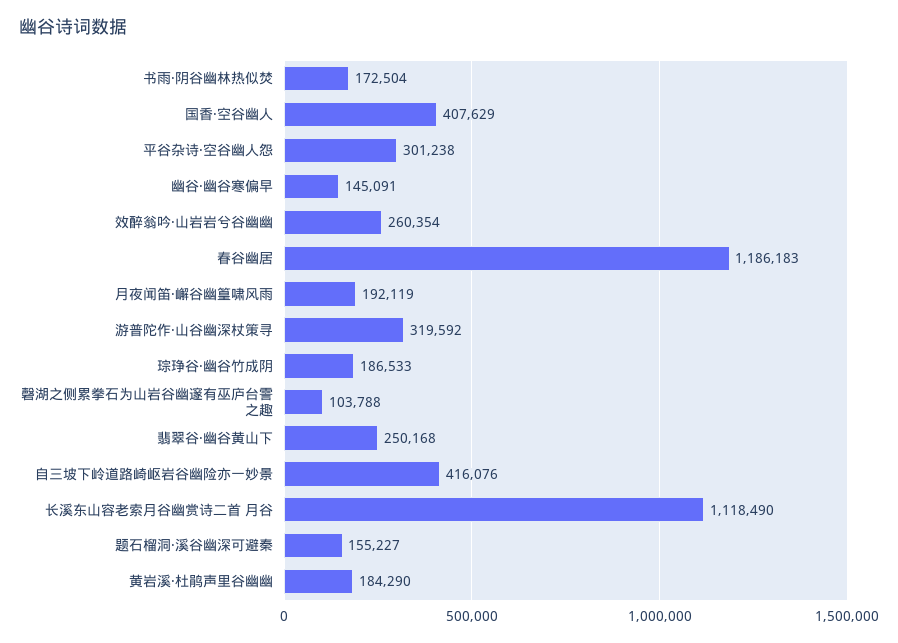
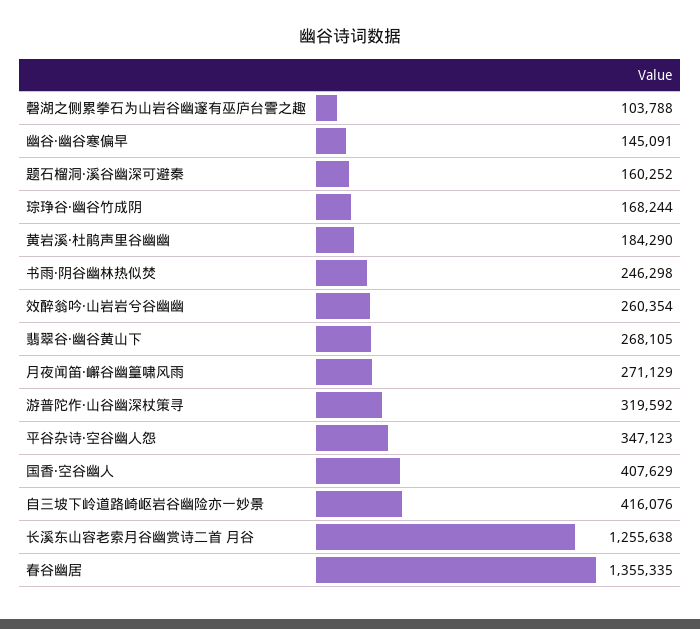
书雨·阴谷幽林热似焚: 172504 -> 246298
平谷杂诗·空谷幽人怨: 301238 -> 347123
春谷幽居: 1186183 -> 1355335
月夜闻笛·嶰谷幽篁啸风雨: 192119 -> 271129
琮琤谷·幽谷竹成阴: 186533 -> 168244
翡翠谷·幽谷黄山下: 250168 -> 268105
长溪东山容老索月谷幽赏诗二首 月谷: 1118490 -> 1255638
题石榴洞·溪谷幽深可避秦: 155227 -> 160252

